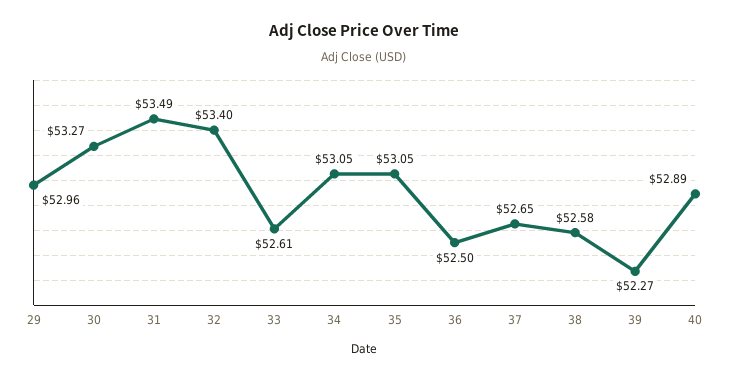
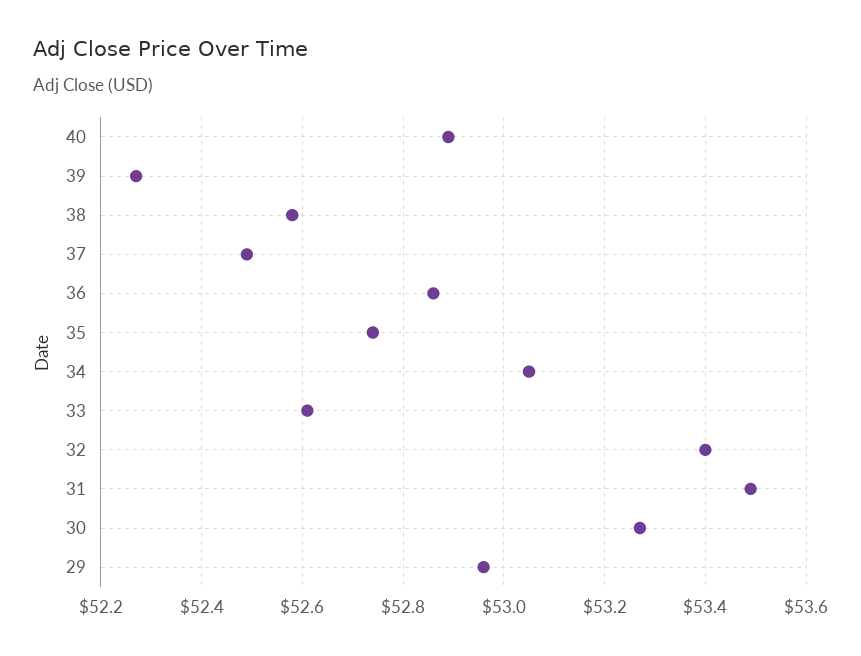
35: 53.05 -> 52.75
36: 52.5 -> 52.85
37: 52.65 -> 52.5

